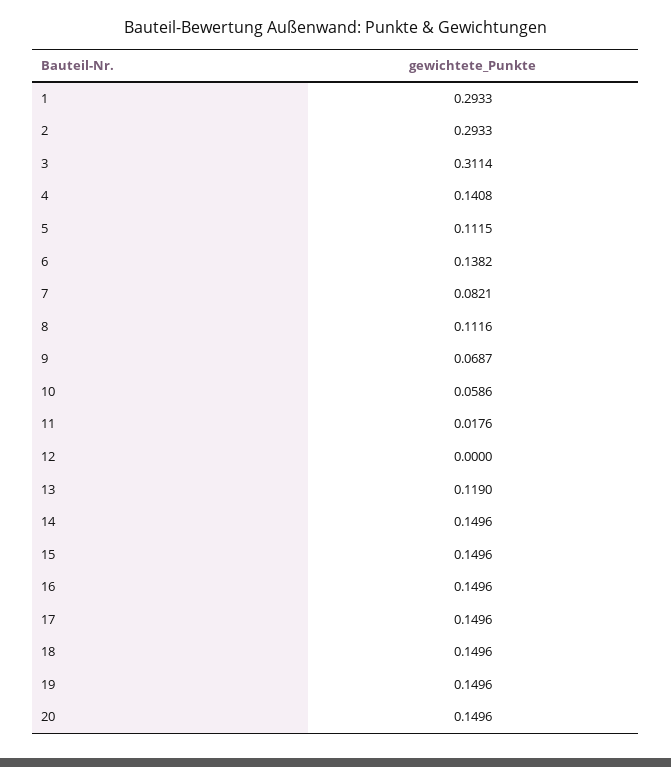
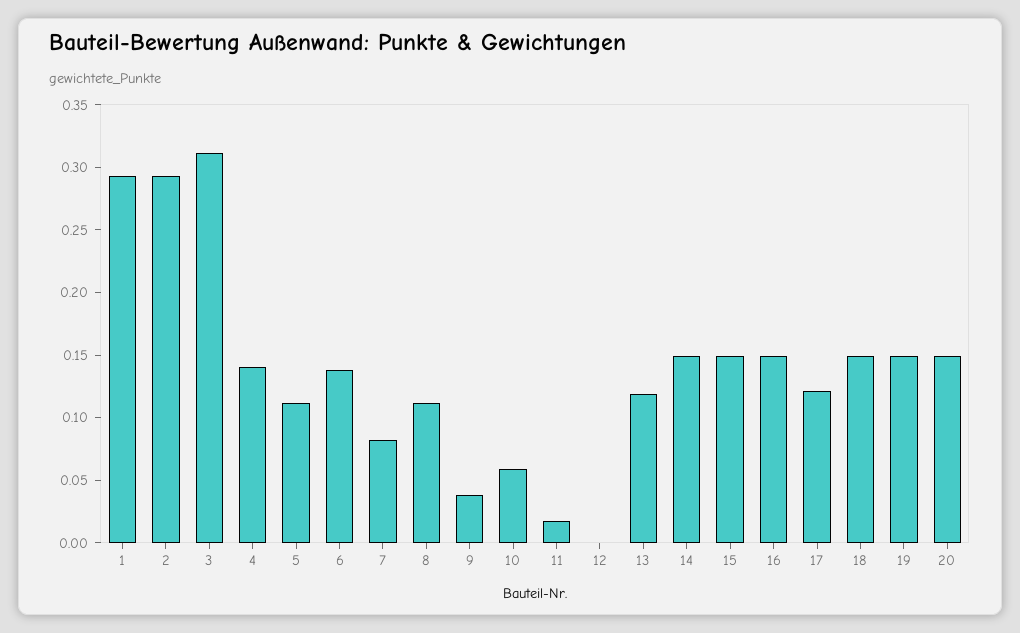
9: 0.0687 -> 0.04
17: 0.1496 -> 0.12

